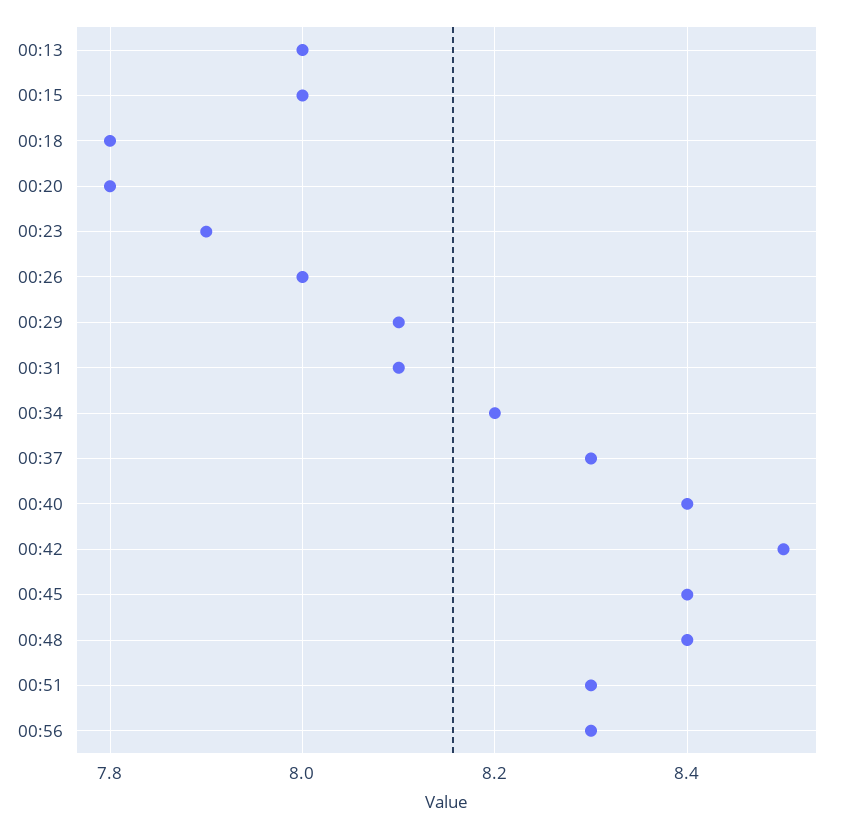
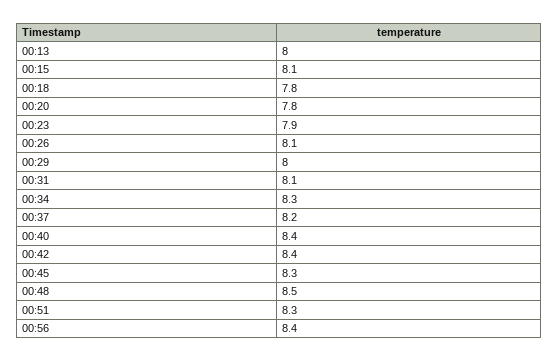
00:15: 8 -> 8.1
00:26: 8 -> 8.1
00:29: 8.1 -> 8
00:34: 8.2 -> 8.3
00:37: 8.3 -> 8.2
00:42: 8.5 -> 8.4
00:45: 8.4 -> 8.3
00:48: 8.4 -> 8.5
00:56: 8.3 -> 8.4

